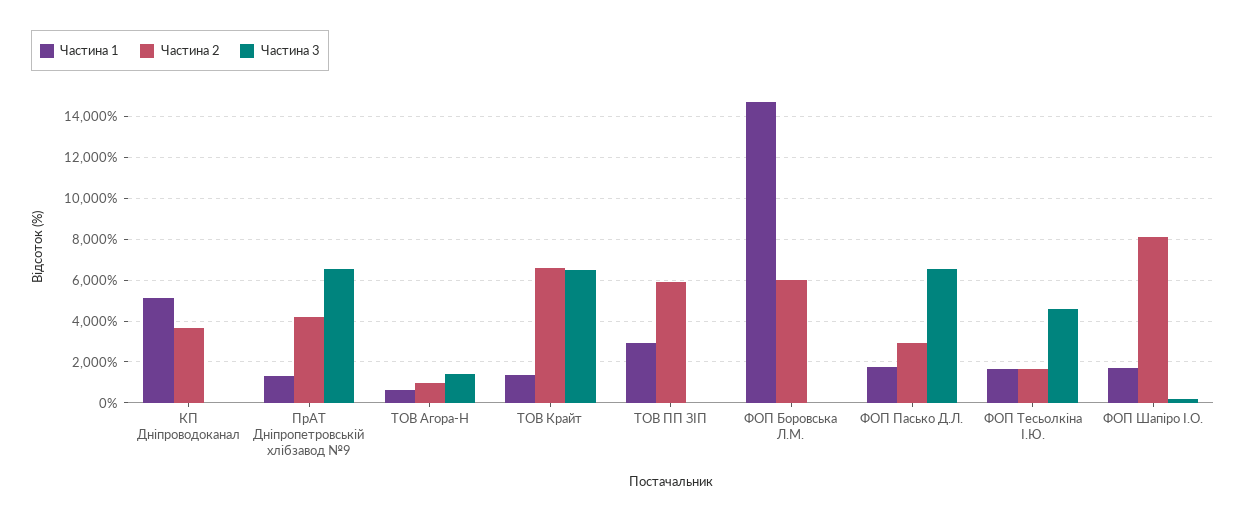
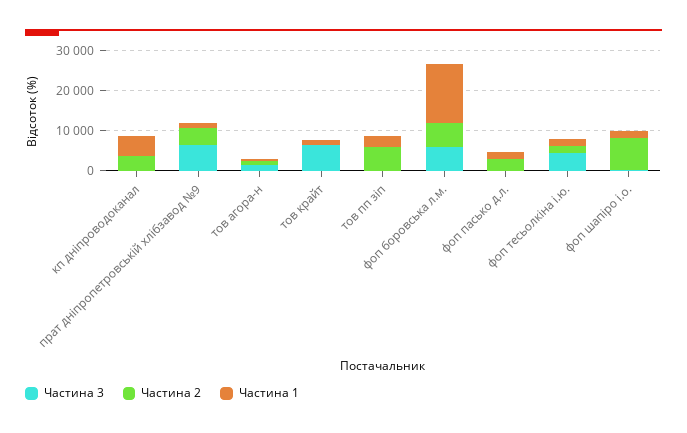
Частина 2, ТОВ Крайт: 6500 -> 0
Частина 3, ФОП Боровська Л.М.: 0 -> 6000
Частина 3, ФОП Пасько Д.Л.: 6500 -> 0

